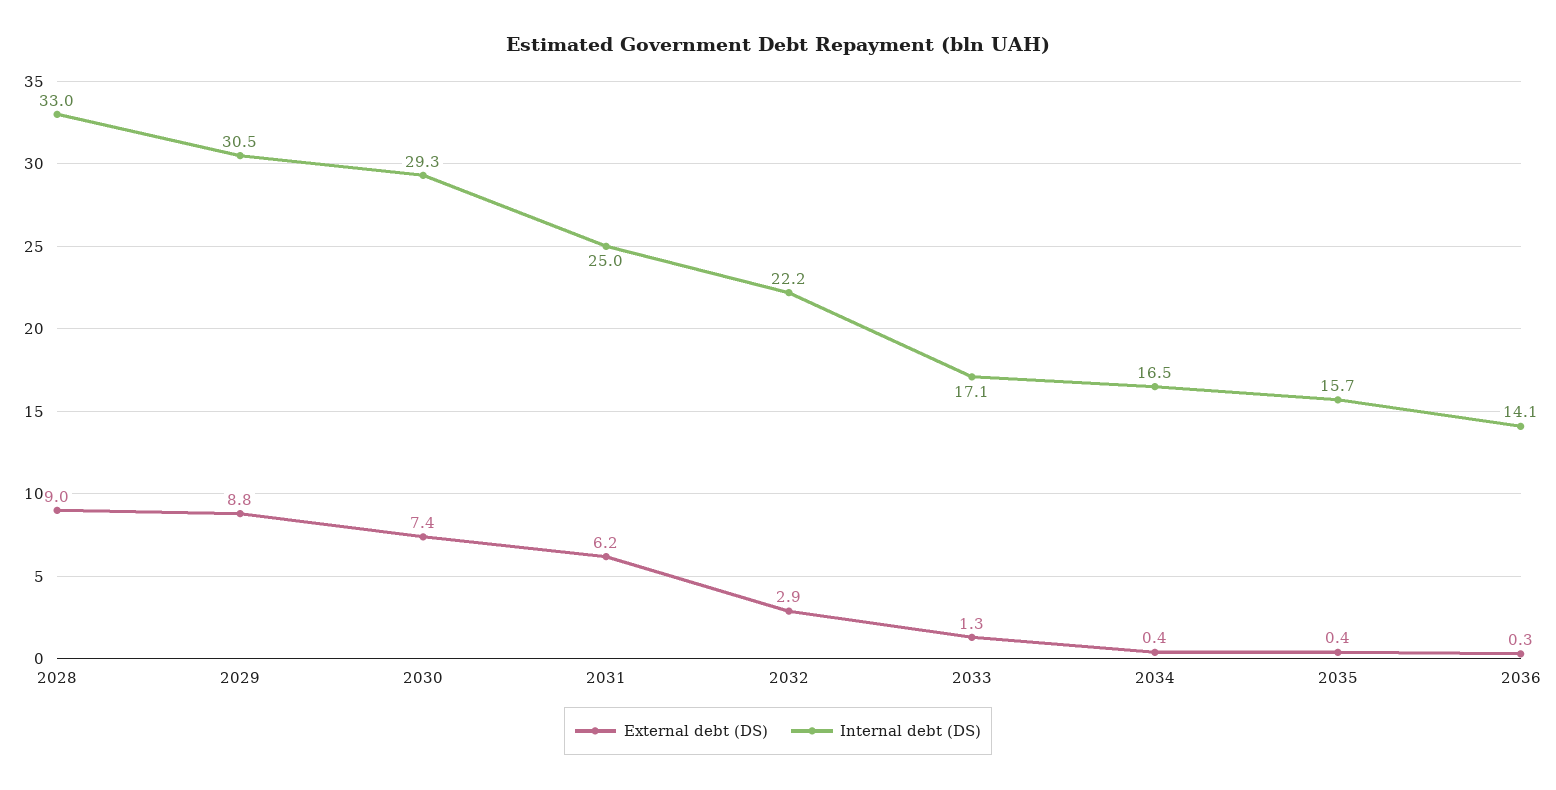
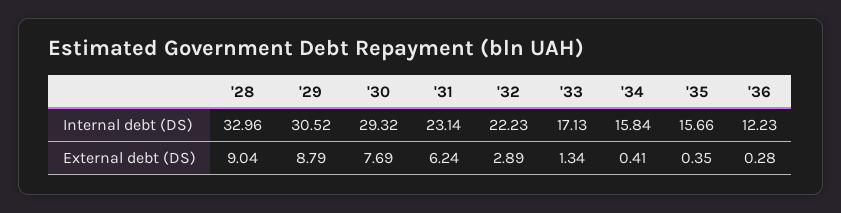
External debt (DS), 2030: 7.4 -> 7.69
Internal debt (DS), 2031: 25 -> 23.14
Internal debt (DS), 2034: 16.5 -> 15.84
Internal debt (DS), 2036: 14.1 -> 12.23

